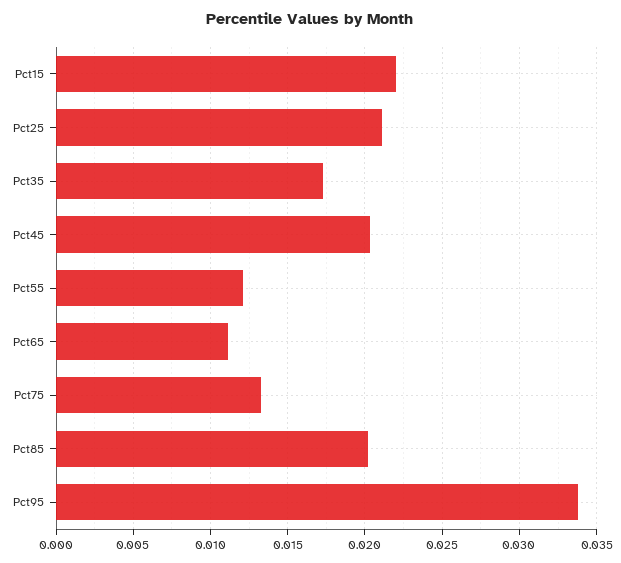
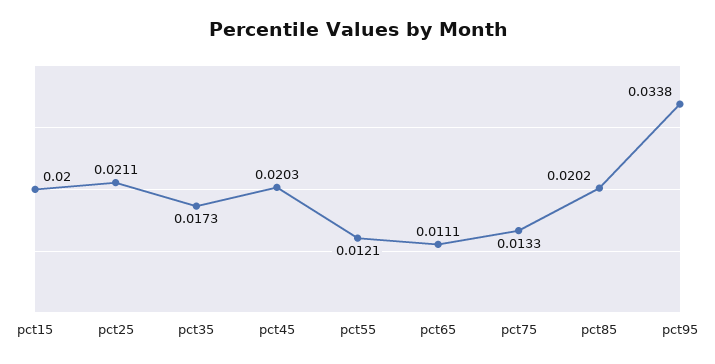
Pct15: 0.022 -> 0.02

